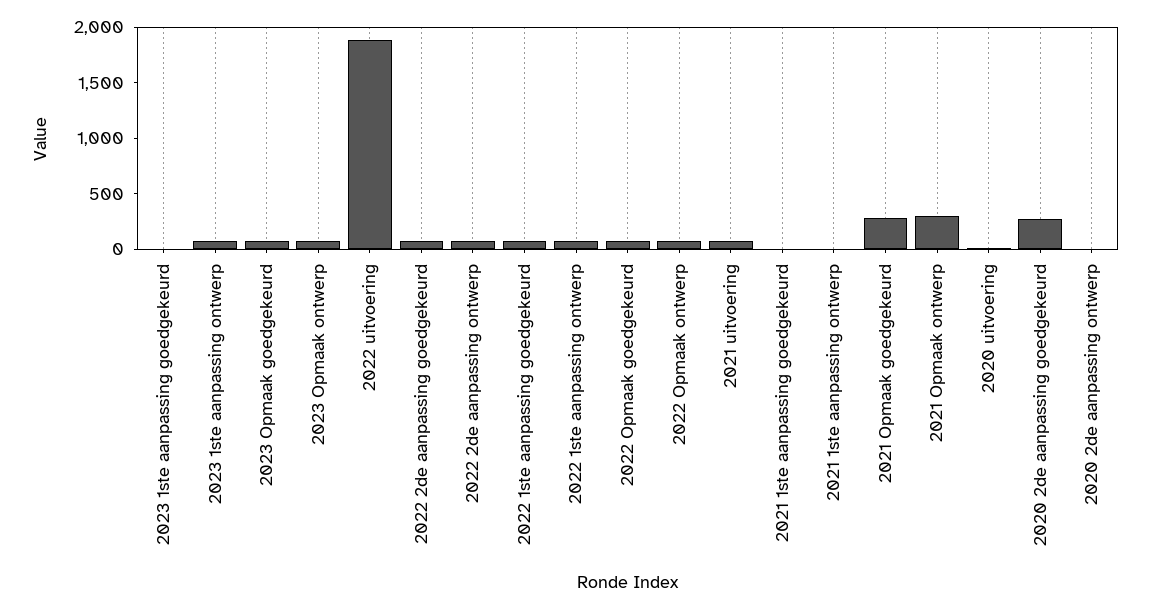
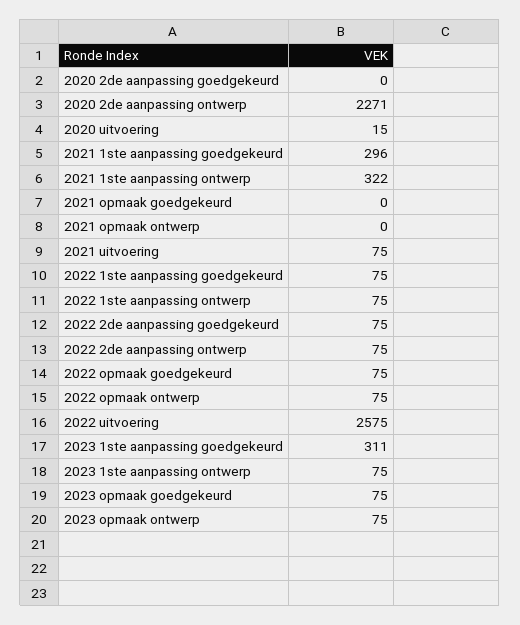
2023 1ste aanpassing goedgekeurd: 0 -> 311
2022 uitvoering: 1900 -> 2575
2021 1ste aanpassing goedgekeurd: 0 -> 296
2021 1ste aanpassing ontwerp: 0 -> 322
2021 Opmaak goedgekeurd: 300 -> 0
2021 Opmaak ontwerp: 300 -> 0
2020 2de aanpassing goedgekeurd: 300 -> 0
2020 2de aanpassing ontwerp: 0 -> 2271

